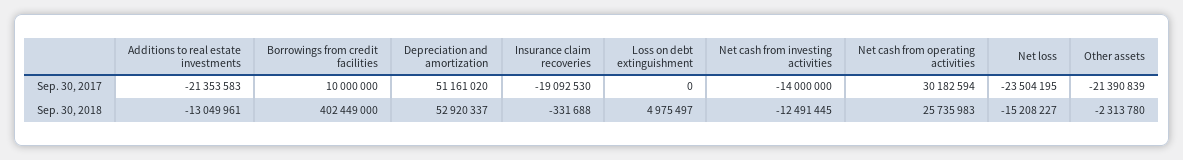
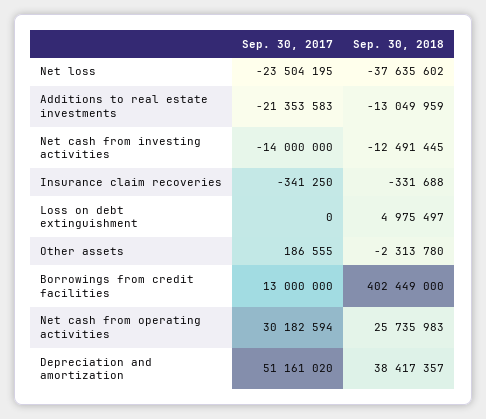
Borrowings from credit facilities, Sep. 30, 2017: 10000000 -> 13000000
Insurance claim recoveries, Sep. 30, 2017: -19092530 -> -341250
Other assets, Sep. 30, 2017: -21390839 -> 186555
Additions to real estate investments, Sep. 30, 2018: -13049961 -> -13049959
Depreciation and amortization, Sep. 30, 2018: 52920337 -> 38417357
Net loss, Sep. 30, 2018: -15208227 -> -37635602

